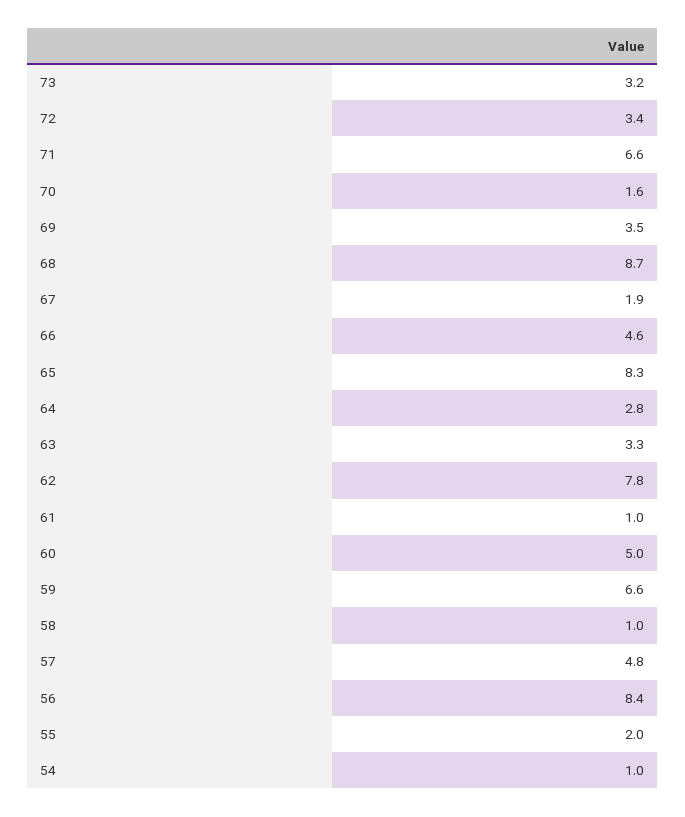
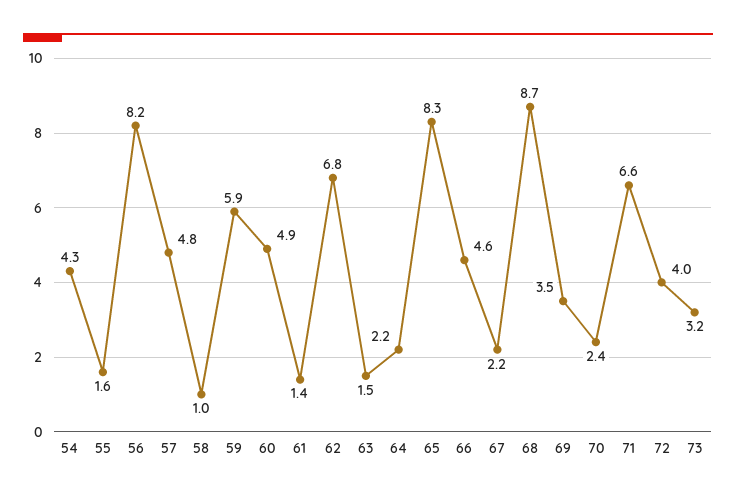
72: 3.4 -> 4
70: 1.6 -> 2.4
67: 1.9 -> 2.2
64: 2.8 -> 2.2
63: 3.3 -> 1.5
62: 7.8 -> 6.8
61: 1 -> 1.4
60: 5 -> 4.9
59: 6.6 -> 5.9
56: 8.4 -> 8.2
55: 2 -> 1.6
54: 1 -> 4.3

